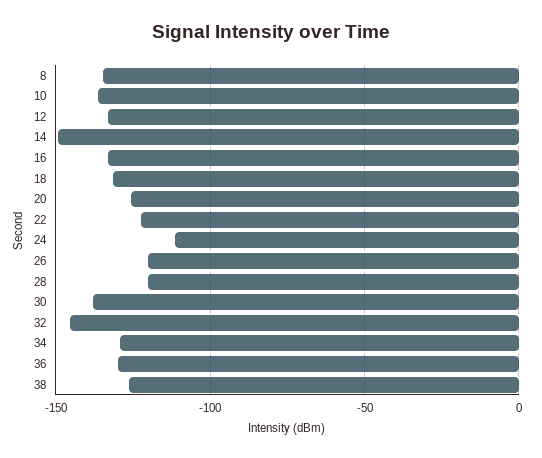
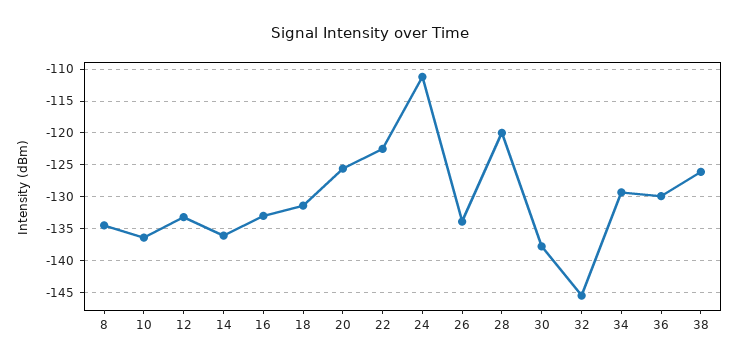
14: -150 -> -136
26: -120 -> -134

